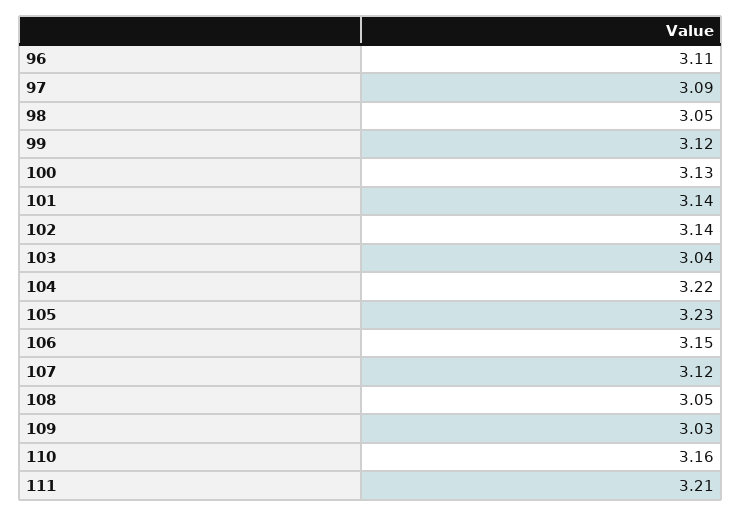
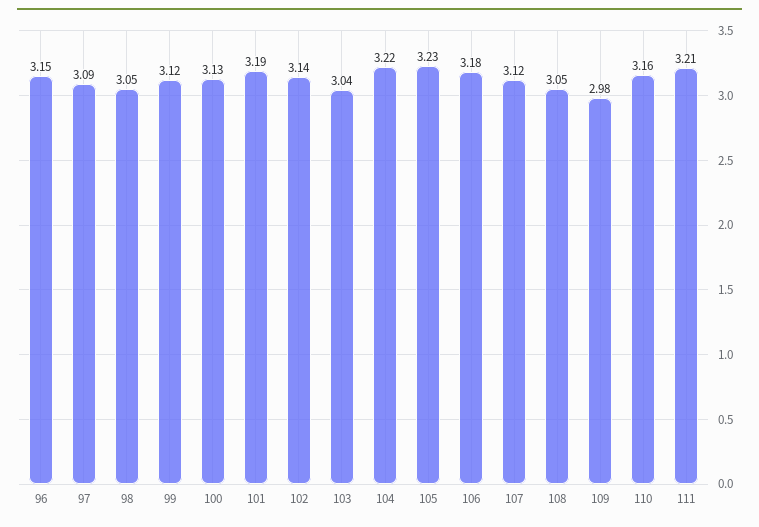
96: 3.11 -> 3.15
101: 3.14 -> 3.19
106: 3.15 -> 3.18
109: 3.03 -> 2.98

